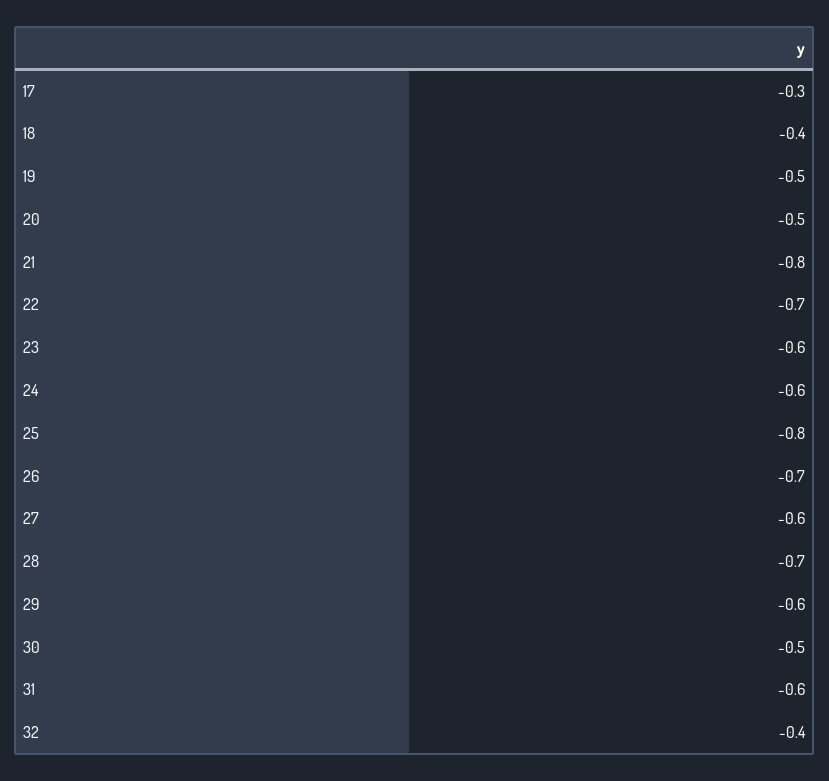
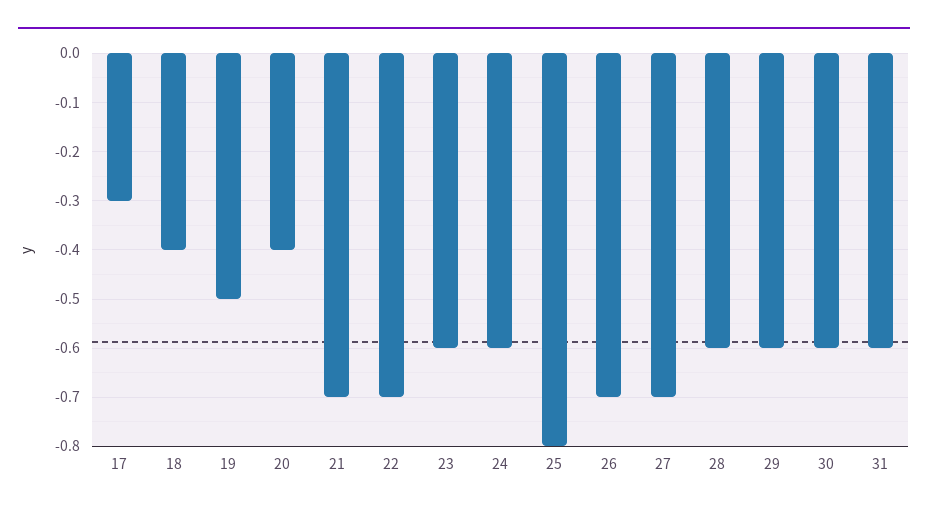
20: -0.5 -> -0.4
21: -0.8 -> -0.7
27: -0.6 -> -0.7
28: -0.7 -> -0.6
30: -0.5 -> -0.6
32: -0.4 -> none

